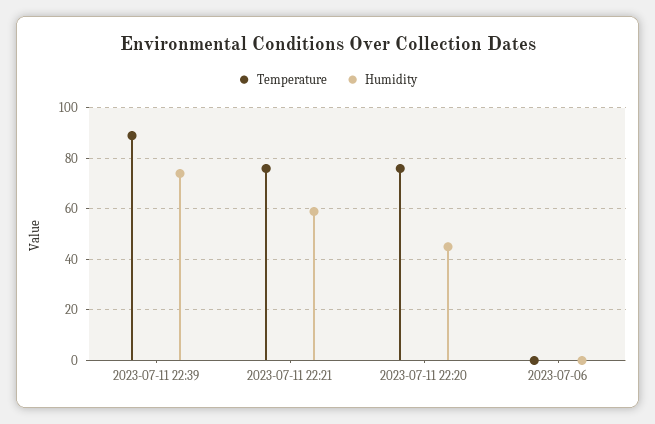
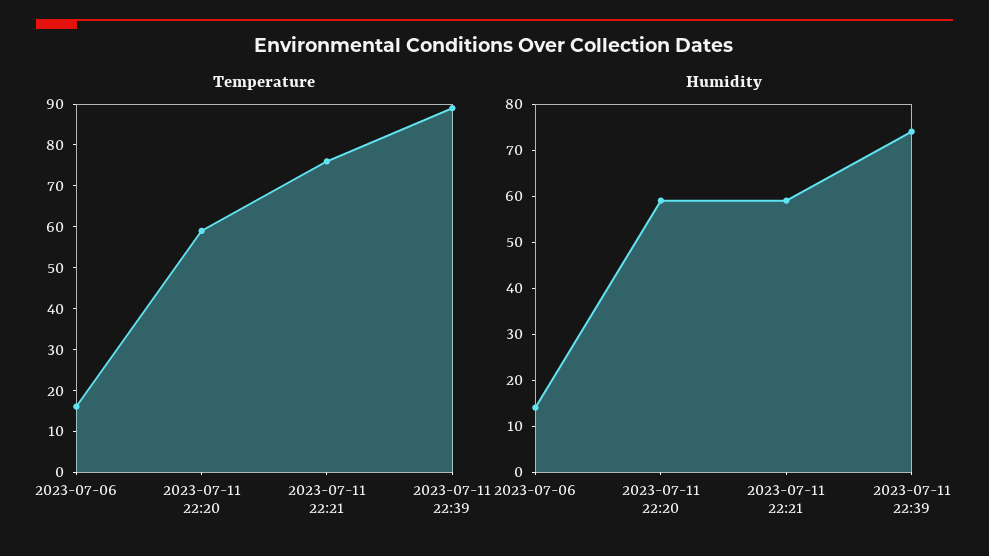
Temperature, 2023-07-11 22:20: 75 -> 60
Humidity, 2023-07-11 22:20: 45 -> 60
Temperature, 2023-07-06: 0 -> 15
Humidity, 2023-07-06: 0 -> 15

